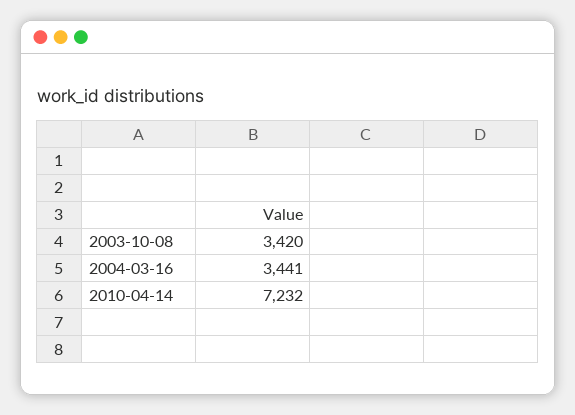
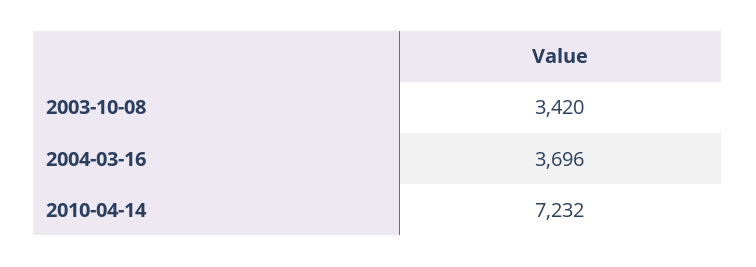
2004-03-16: 3441 -> 3696

